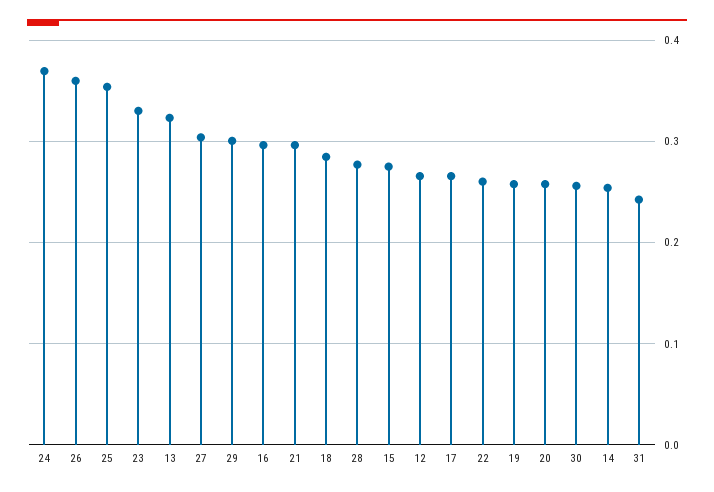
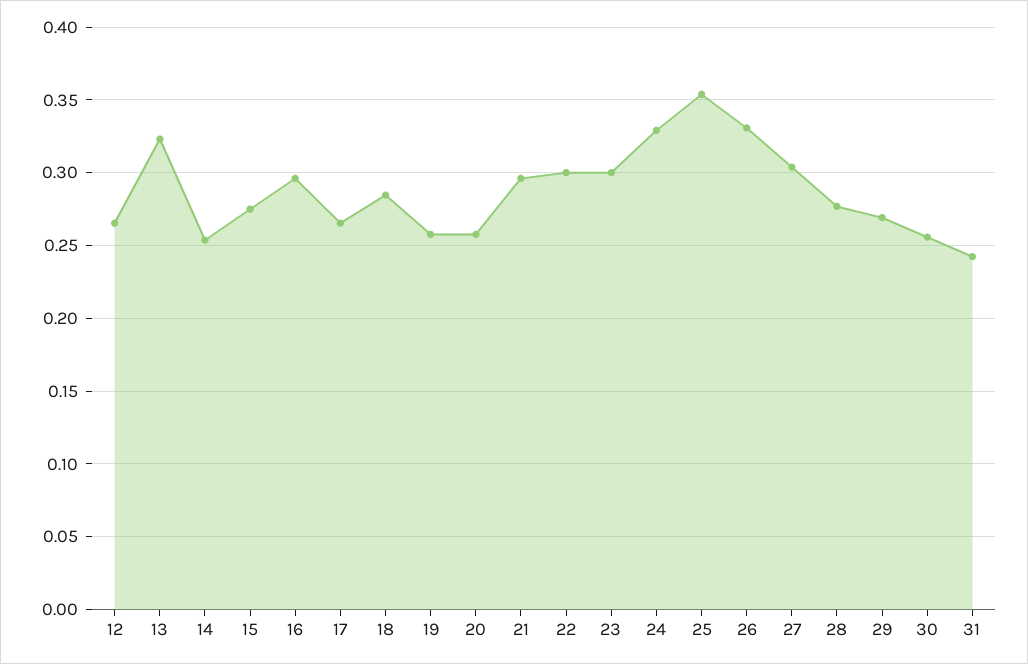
24: 0.37 -> 0.33
26: 0.36 -> 0.33
23: 0.33 -> 0.3
29: 0.3 -> 0.27
22: 0.26 -> 0.3

